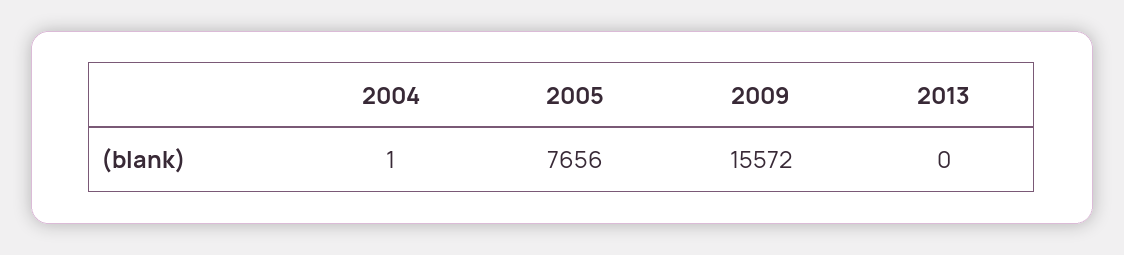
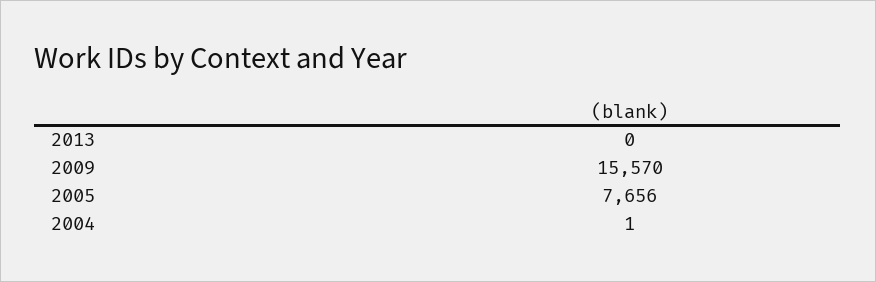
2009: 15572 -> 15570

